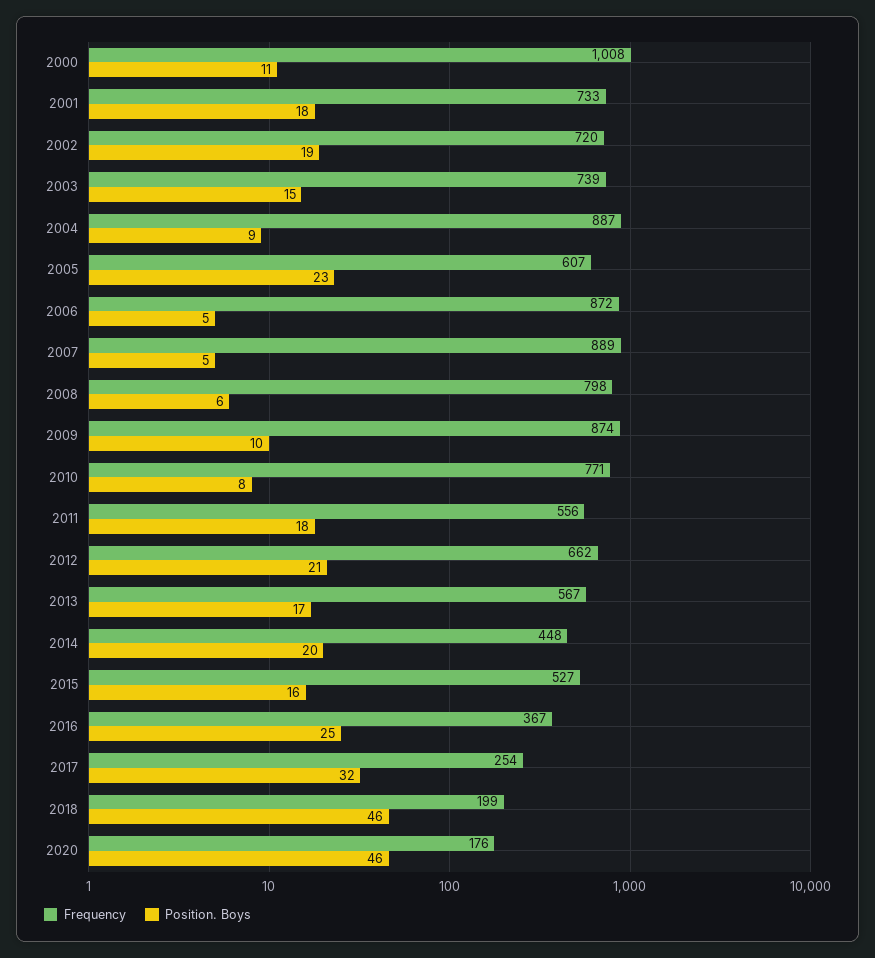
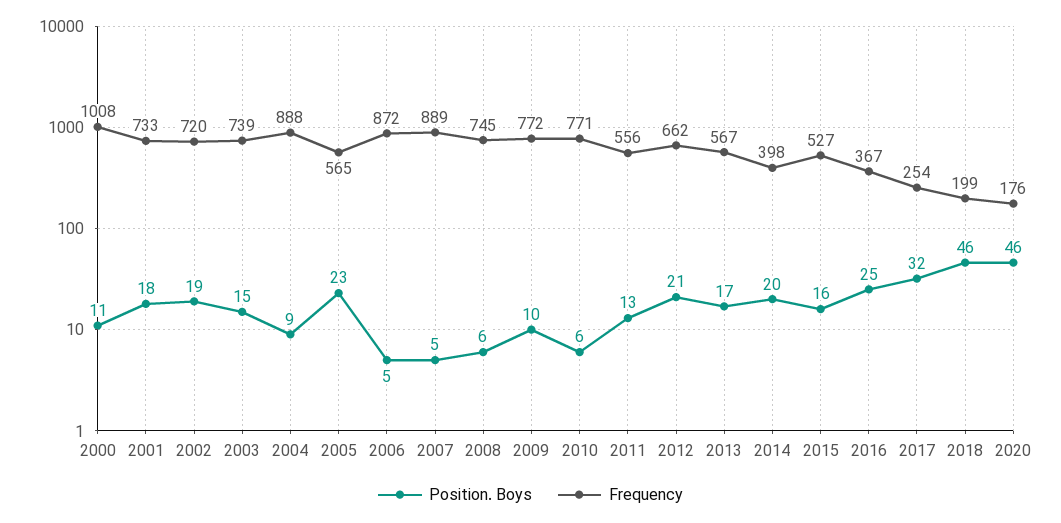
Frequency, 2004: 887 -> 888
Frequency, 2005: 607 -> 565
Frequency, 2008: 798 -> 745
Frequency, 2009: 874 -> 772
Position. Boys, 2010: 8 -> 6
Position. Boys, 2011: 18 -> 13
Frequency, 2014: 448 -> 398

